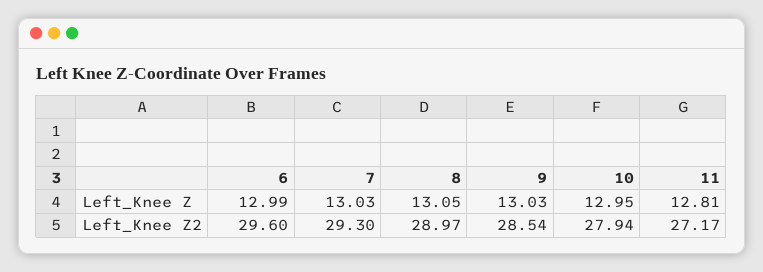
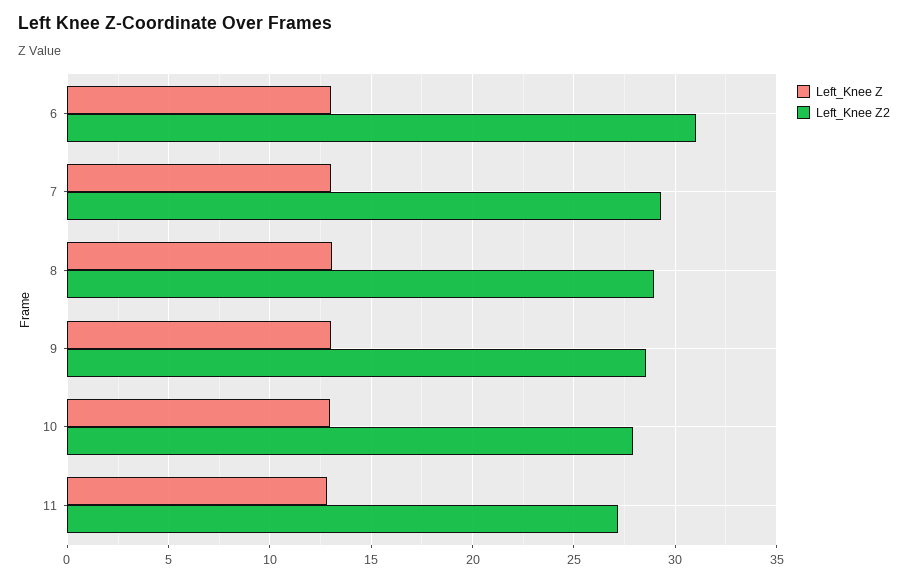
Left_Knee Z2, 6: 29.6 -> 31

